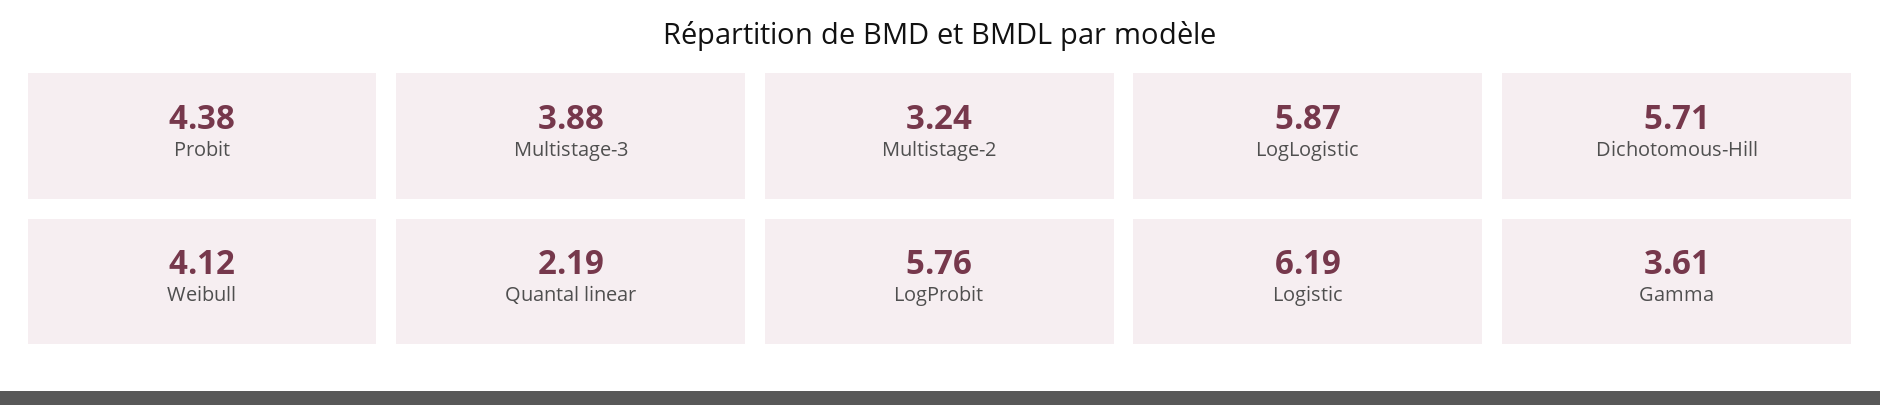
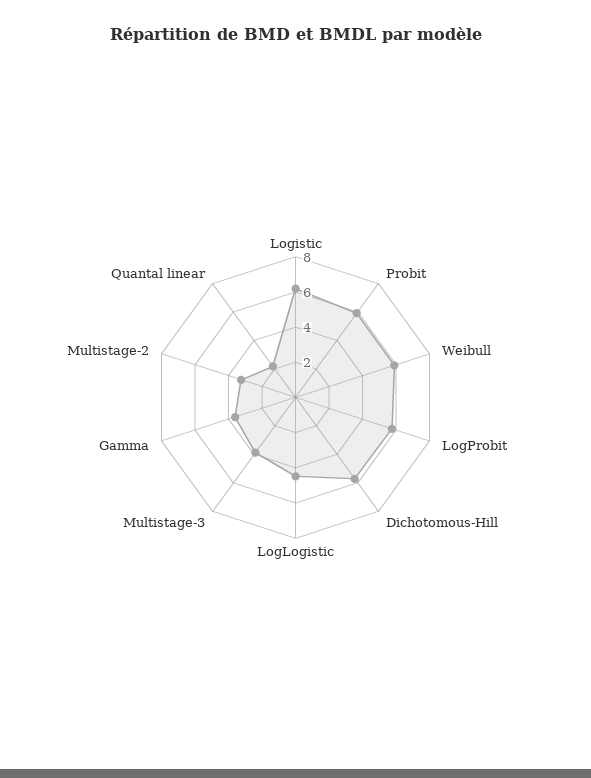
Probit: 4.38 -> 6
LogLogistic: 5.87 -> 4.5
Weibull: 4.12 -> 6

